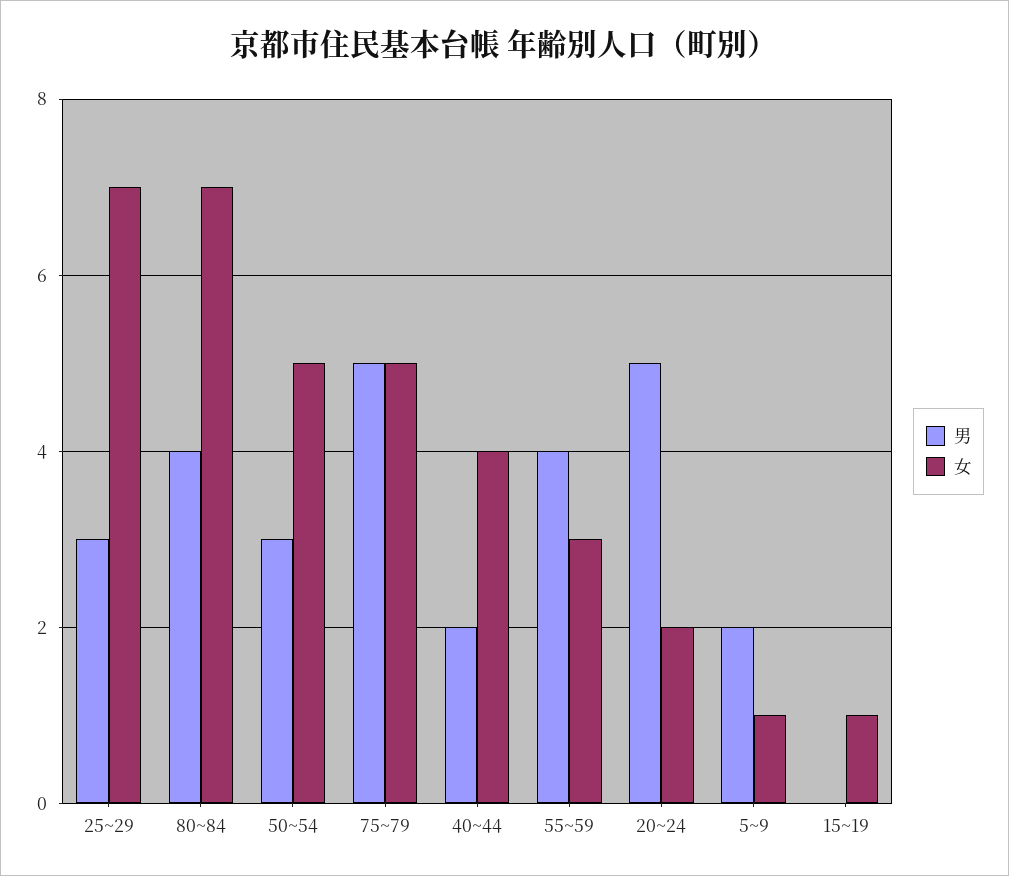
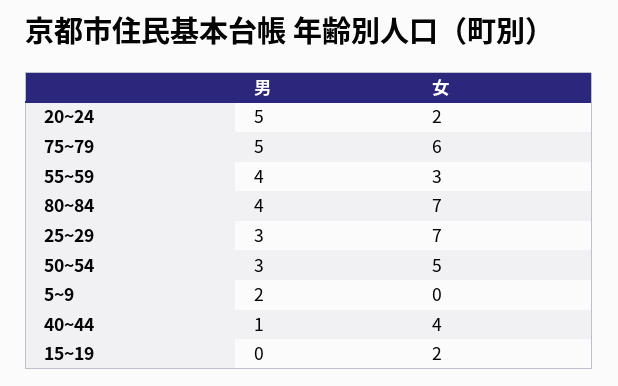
女, 75~79: 5 -> 6
男, 40~44: 2 -> 1
女, 5~9: 1 -> 0
女, 15~19: 1 -> 2

